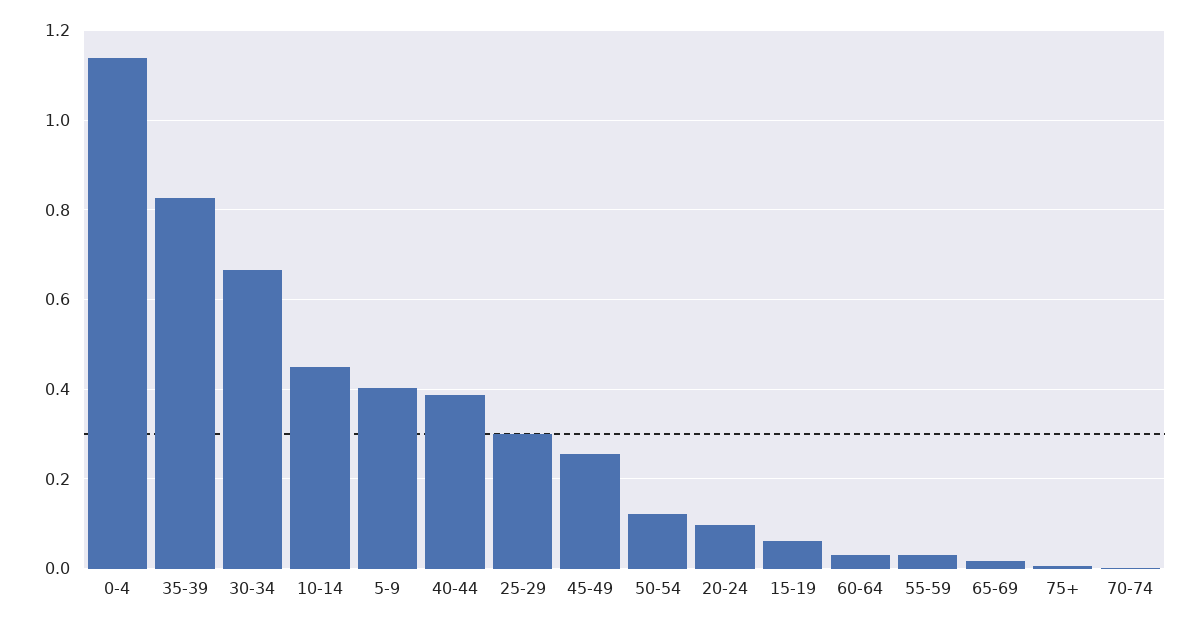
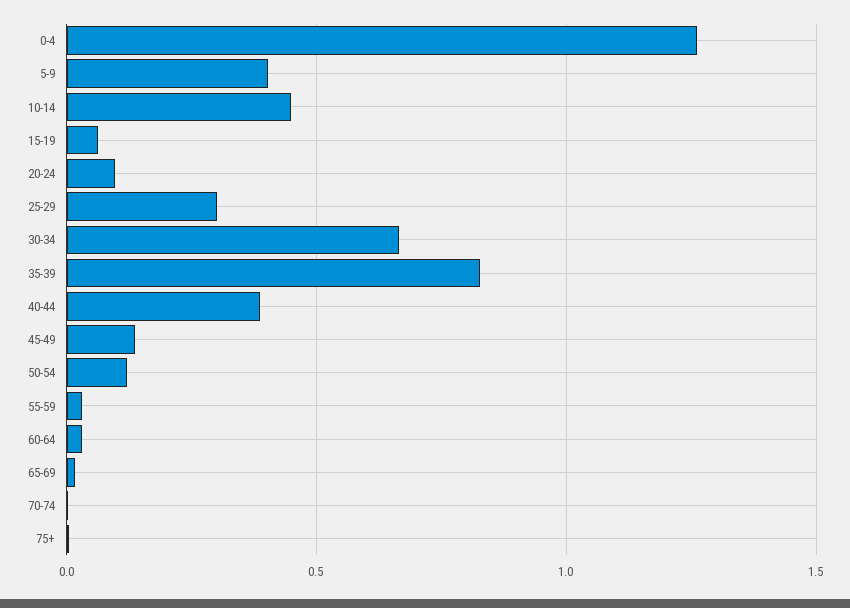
0-4: 1.14 -> 1.25
45-49: 0.26 -> 0.15

